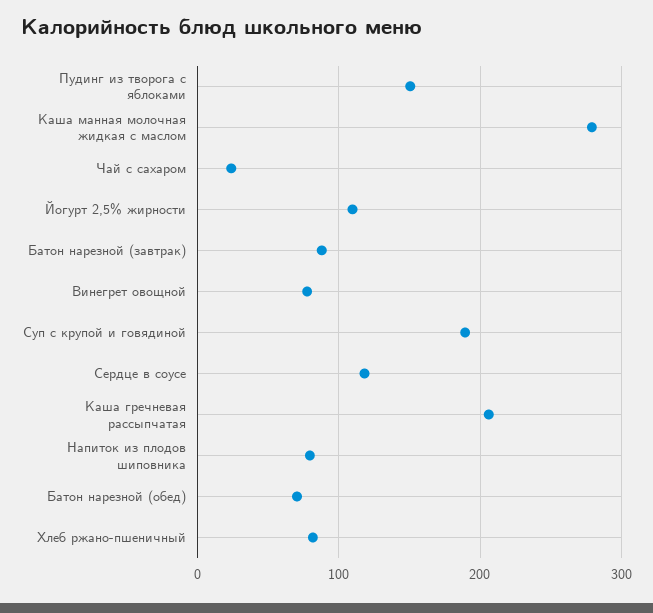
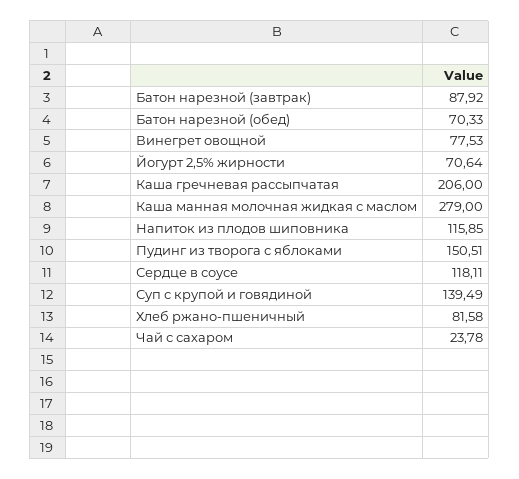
Йогурт 2,5% жирности: 110 -> 70.64
Суп с крупой и говядиной: 190 -> 139.49
Напиток из плодов шиповника: 80 -> 115.85

